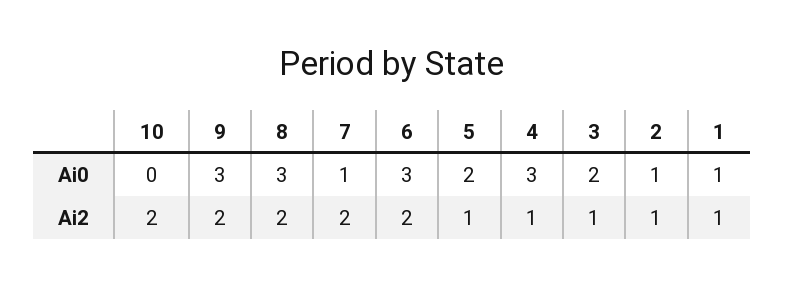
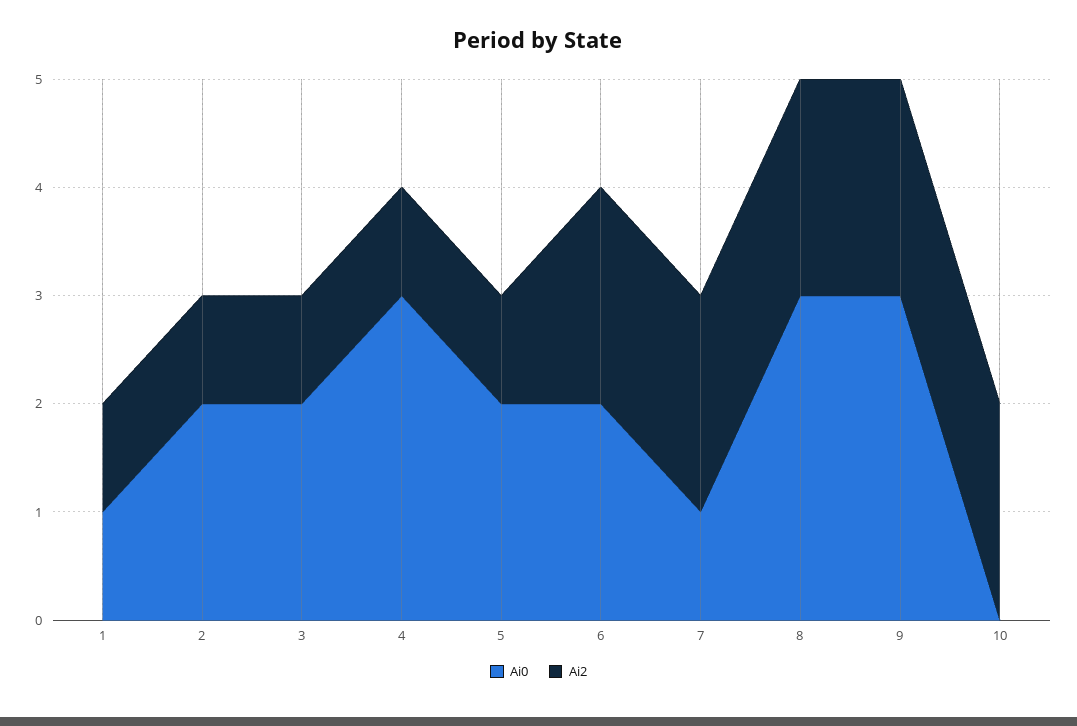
Ai0, 6: 3 -> 2
Ai0, 2: 1 -> 2

